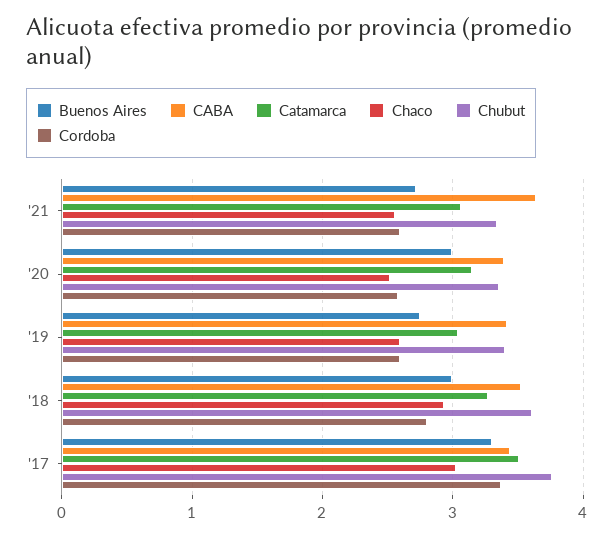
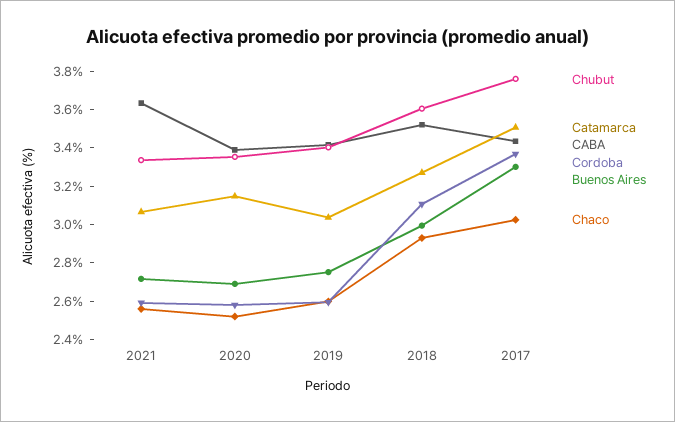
Buenos Aires, '20: 3 -> 2.7
Cordoba, '18: 2.8 -> 3.1

